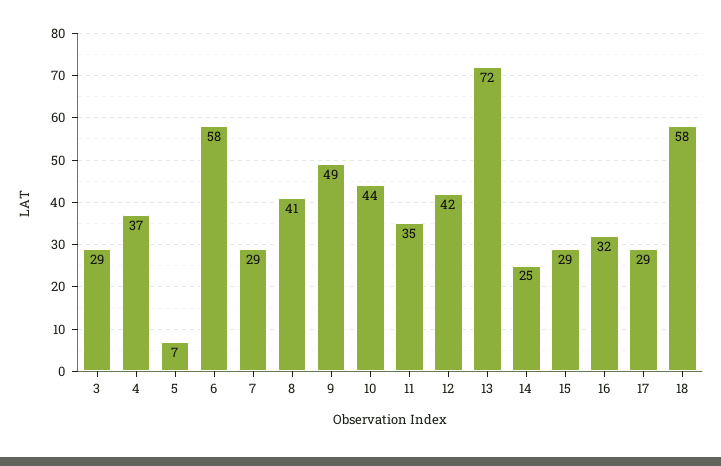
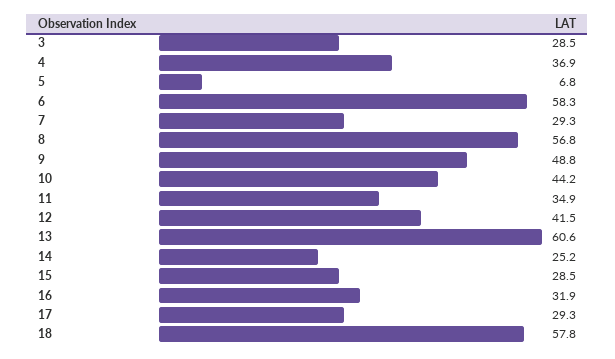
8: 41 -> 56.8
13: 72 -> 60.6

